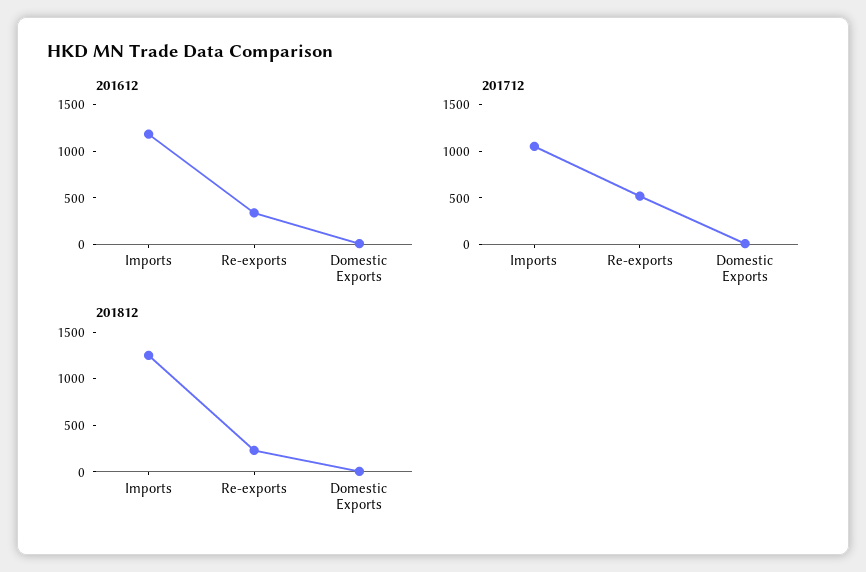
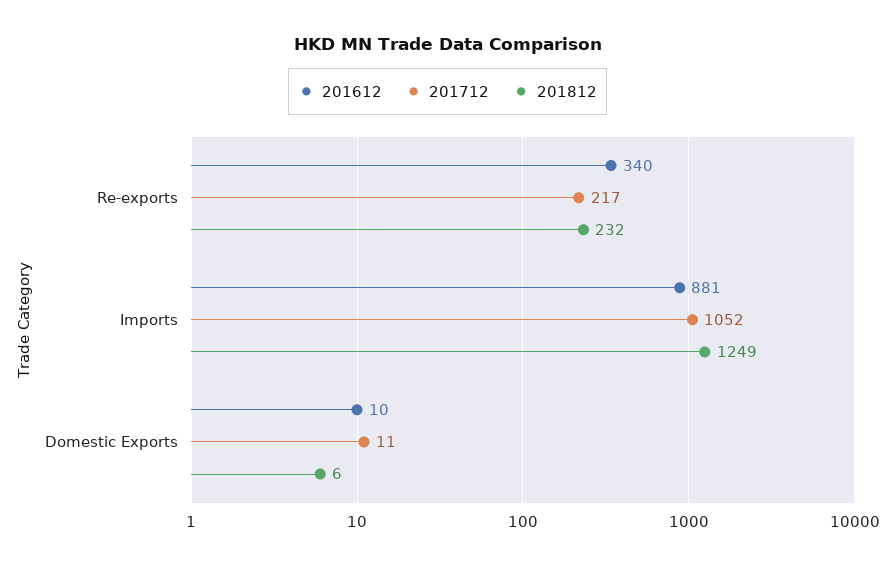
201612, Imports: 1200 -> 881
201712, Re-exports: 500 -> 217

